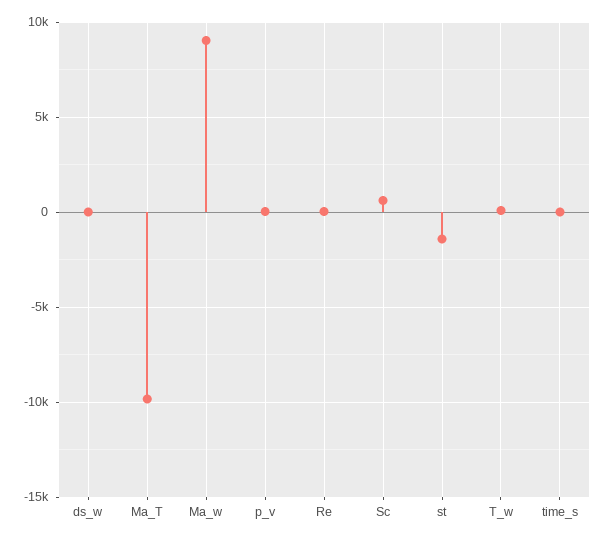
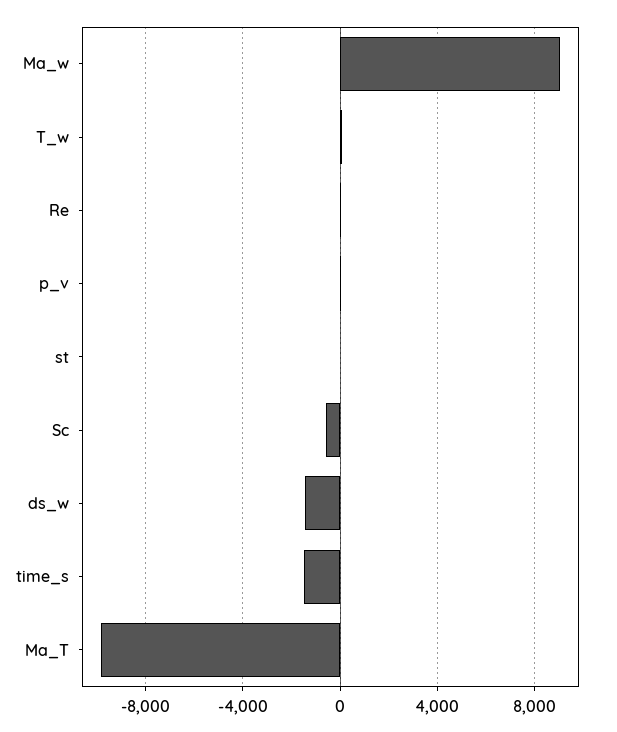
ds_w: 0 -> -1500
Sc: 500 -> -500
st: -1500 -> 0
time_s: 0 -> -1500

